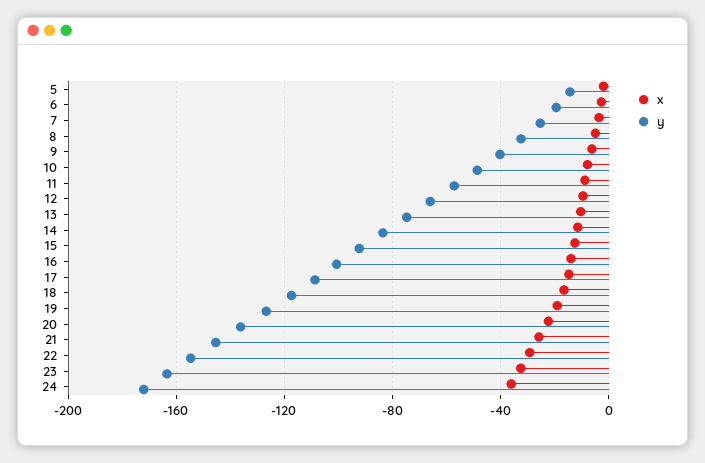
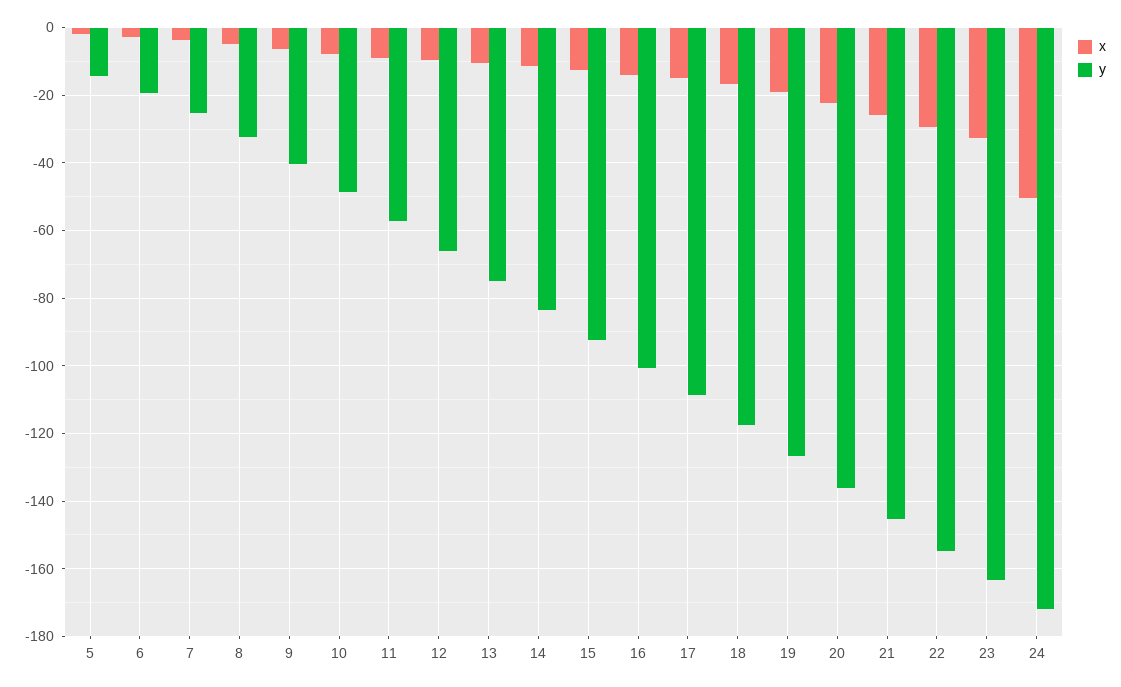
x, 24: -35 -> -50

